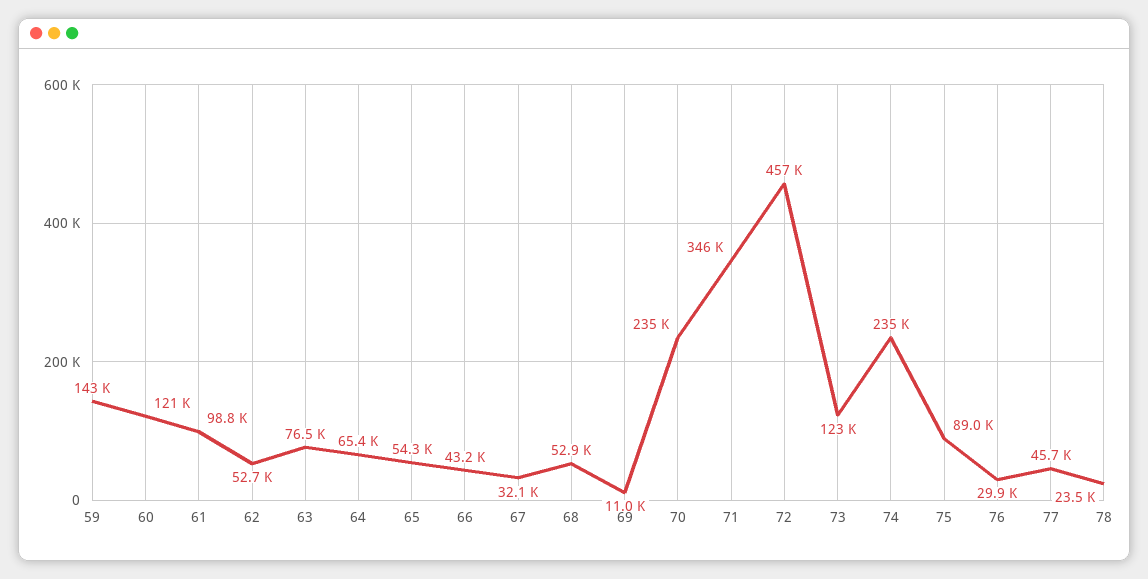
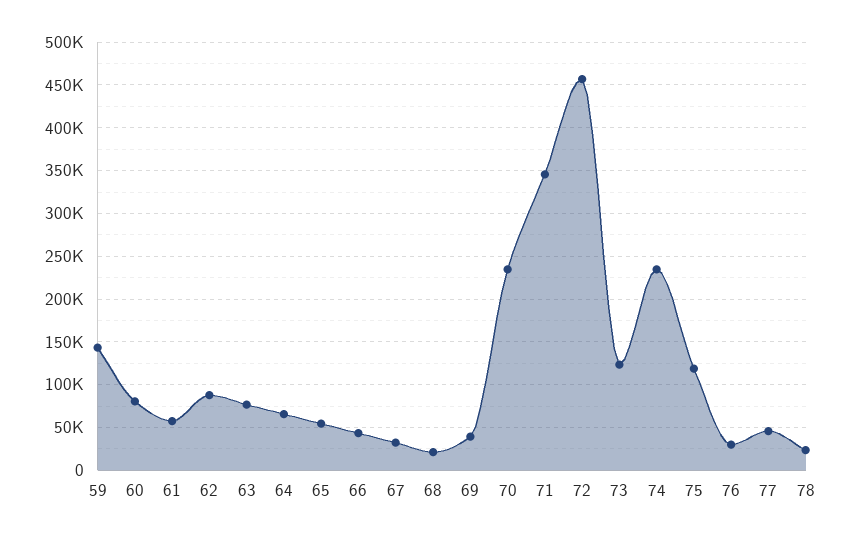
60: 121000 -> 80000
61: 98800 -> 60000
62: 52700 -> 90000
68: 52900 -> 20000
69: 11000 -> 40000
75: 89000 -> 120000

